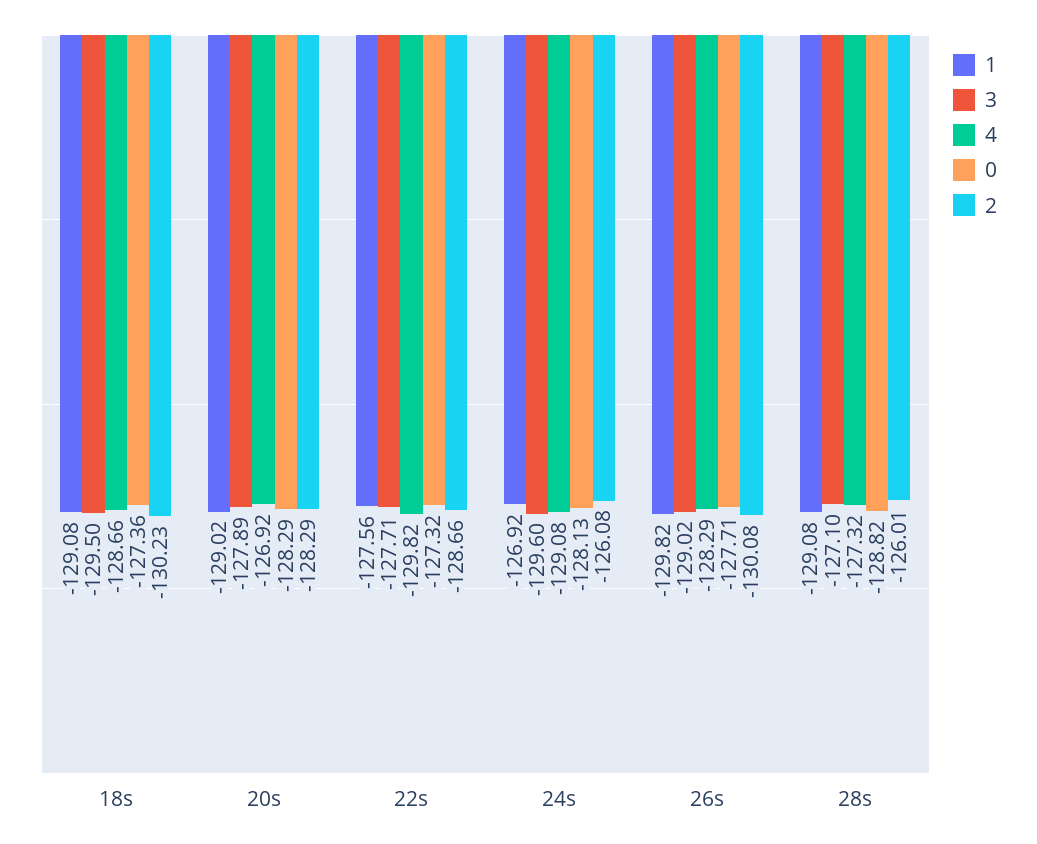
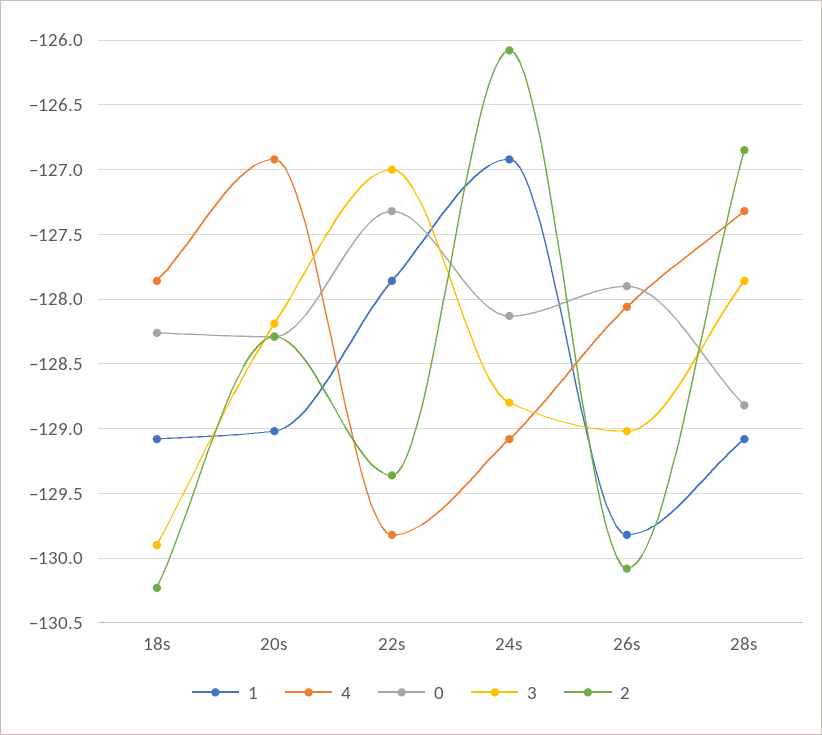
3, 18s: -129.5 -> -129.9
4, 18s: -128.66 -> -127.85
0, 18s: -127.36 -> -128.25
3, 20s: -127.89 -> -128.2
1, 22s: -127.56 -> -127.85
3, 22s: -127.71 -> -127
2, 22s: -128.66 -> -129.35
3, 24s: -129.6 -> -128.8
4, 26s: -128.29 -> -128.05
0, 26s: -127.71 -> -127.9
3, 28s: -127.1 -> -127.85
2, 28s: -126.01 -> -126.85

